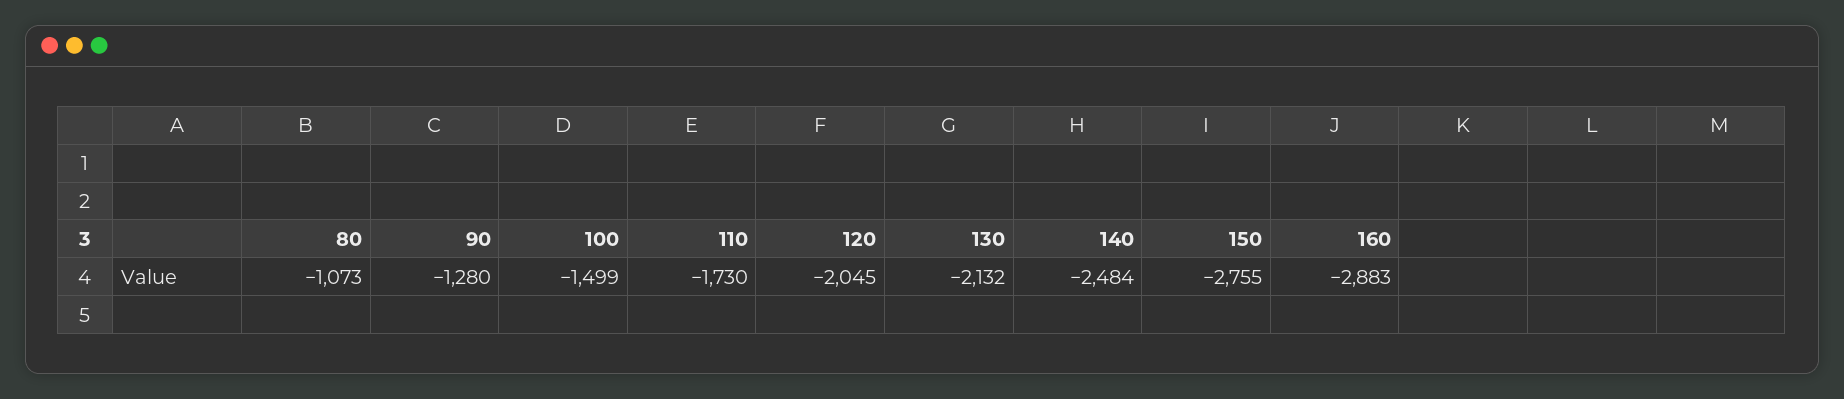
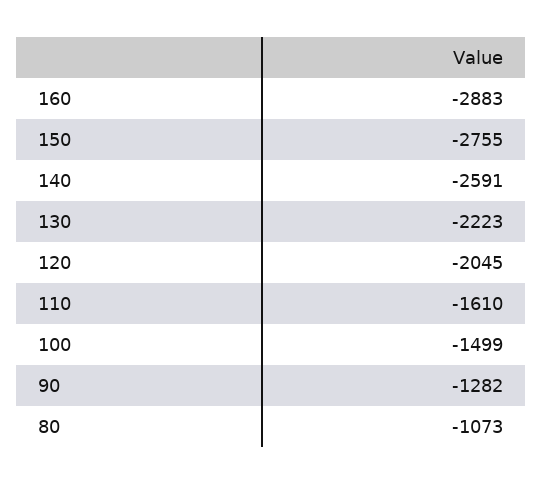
90: -1280 -> -1282
110: -1730 -> -1610
130: -2132 -> -2223
140: -2484 -> -2591

